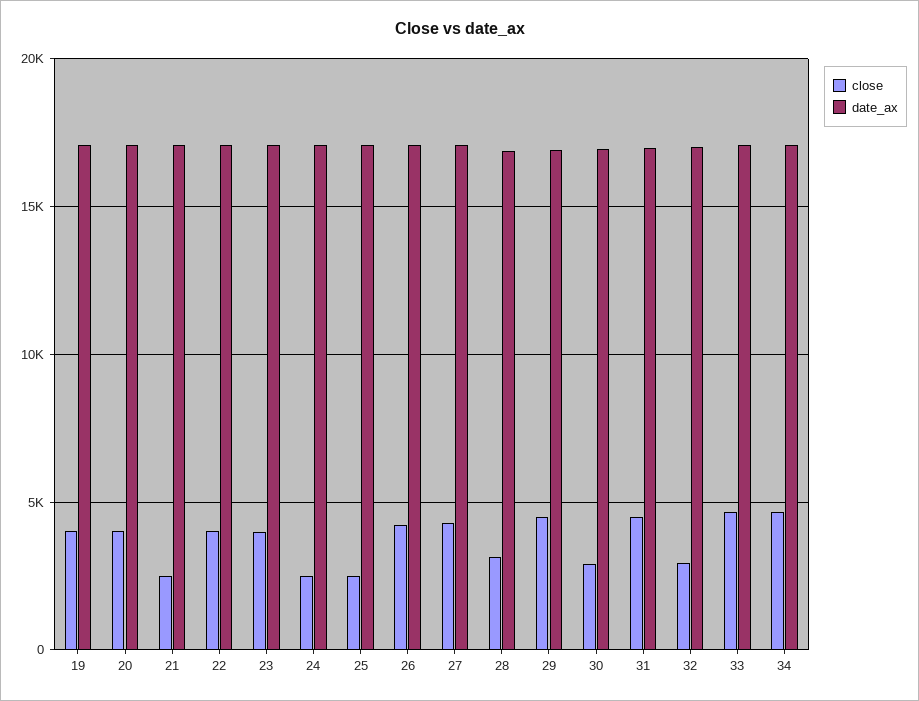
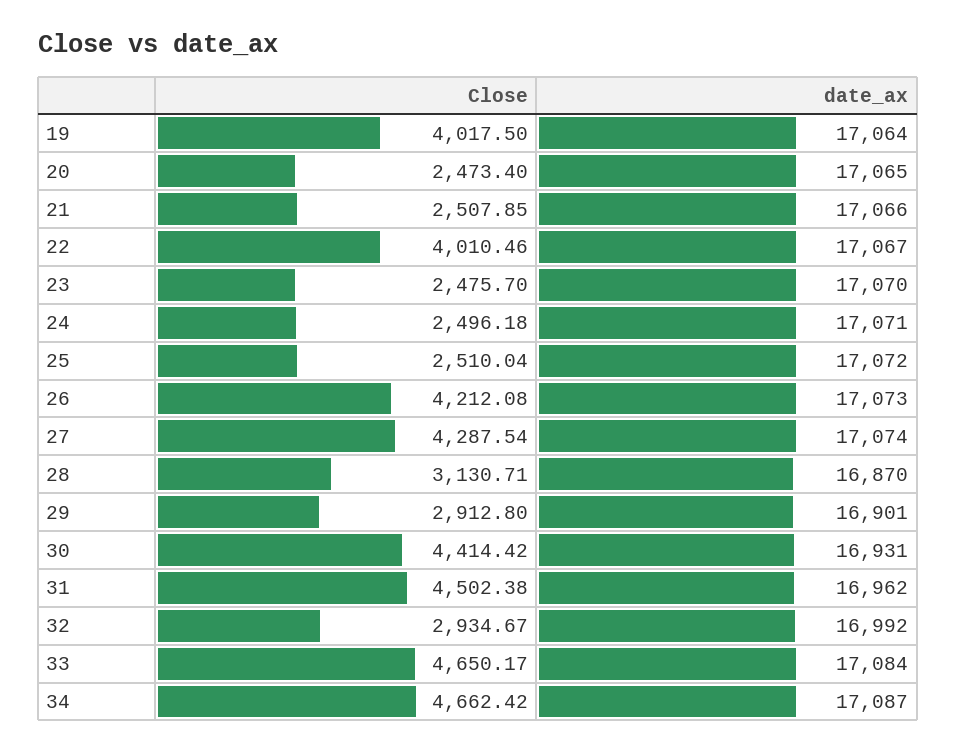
close, 20: 4000 -> 2473.4
close, 23: 4000 -> 2475.7
close, 29: 4500 -> 2912.8
close, 30: 3000 -> 4414.42

